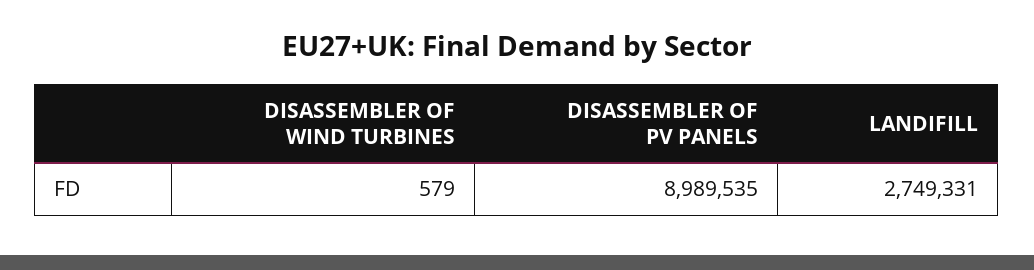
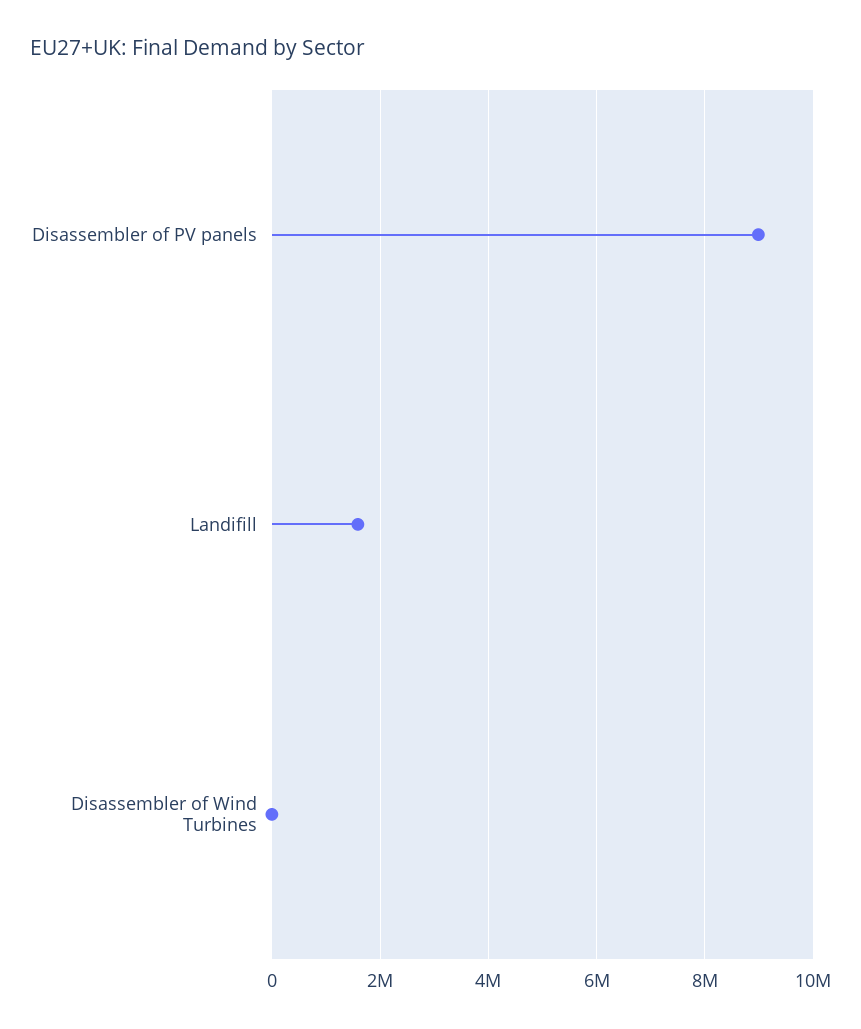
LANDIFILL: 2749331 -> 1600000

